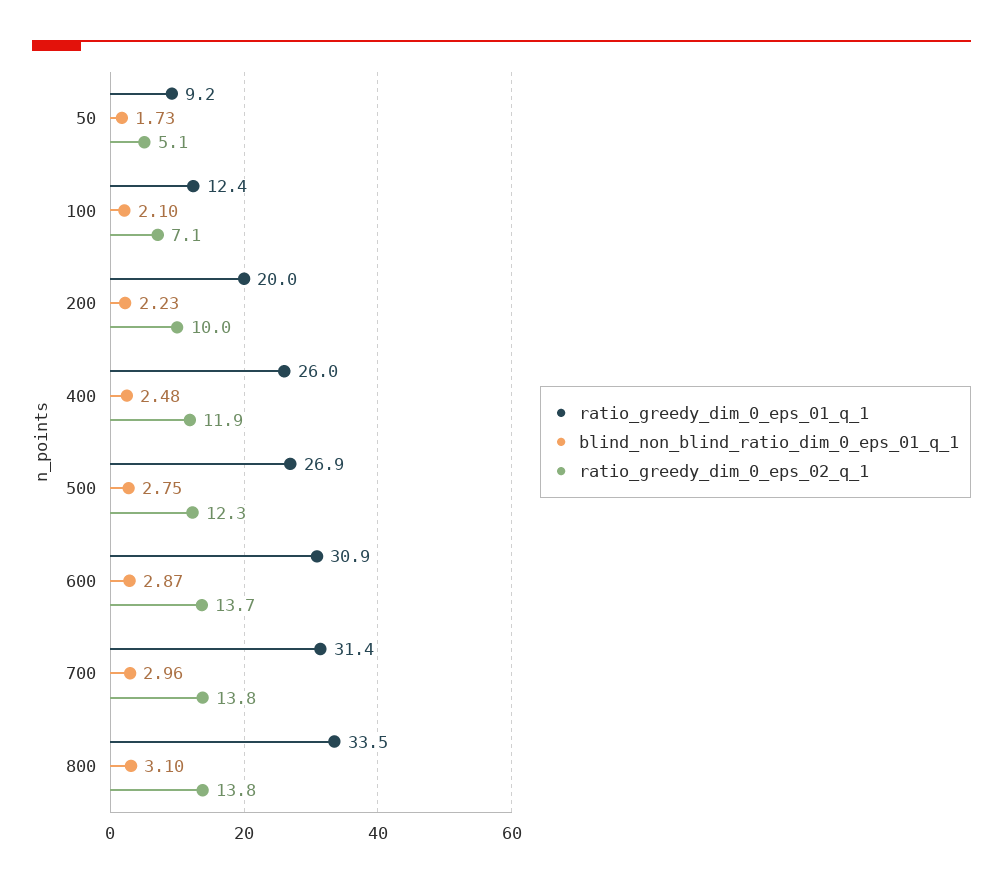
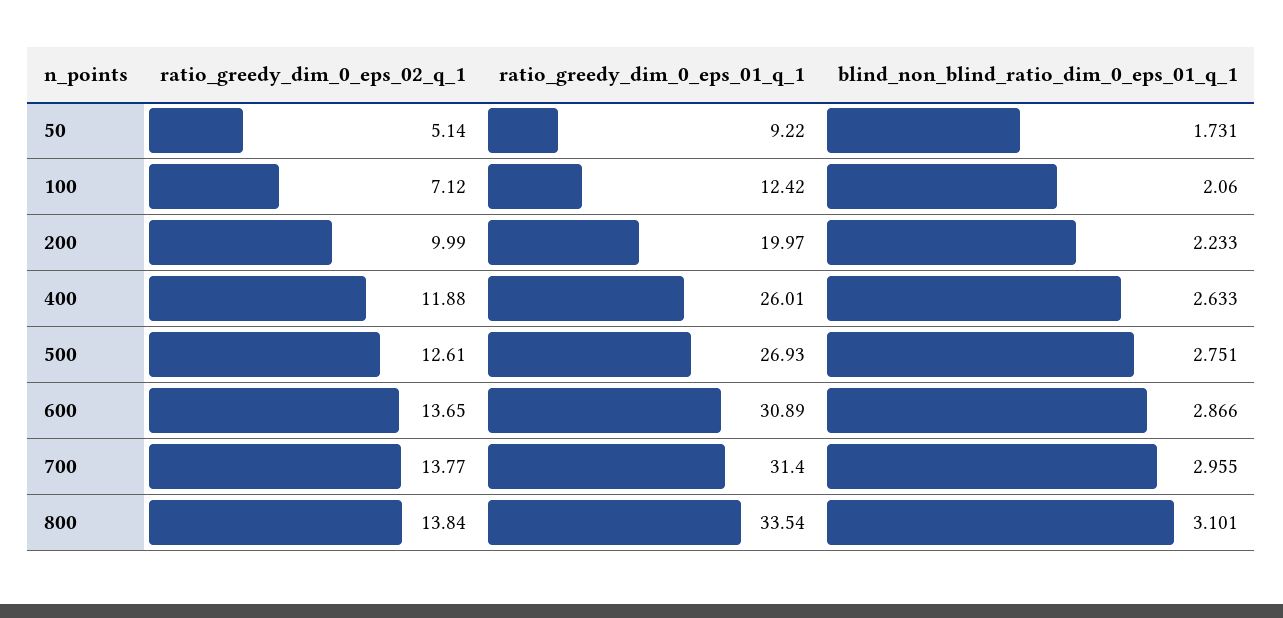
blind_non_blind_ratio_dim_0_eps_01_q_1, 100: 2.1 -> 2.06
blind_non_blind_ratio_dim_0_eps_01_q_1, 400: 2.48 -> 2.633
ratio_greedy_dim_0_eps_02_q_1, 500: 12.3 -> 12.61

